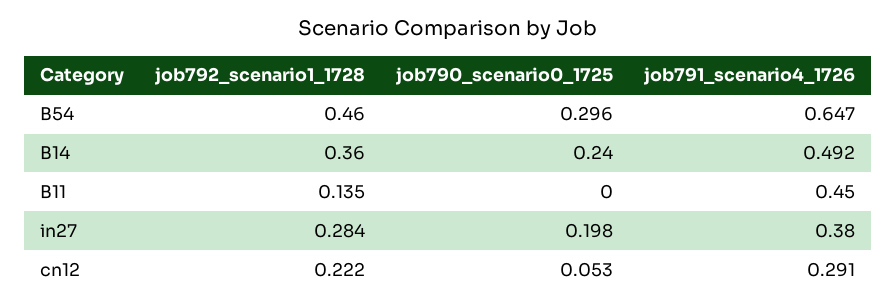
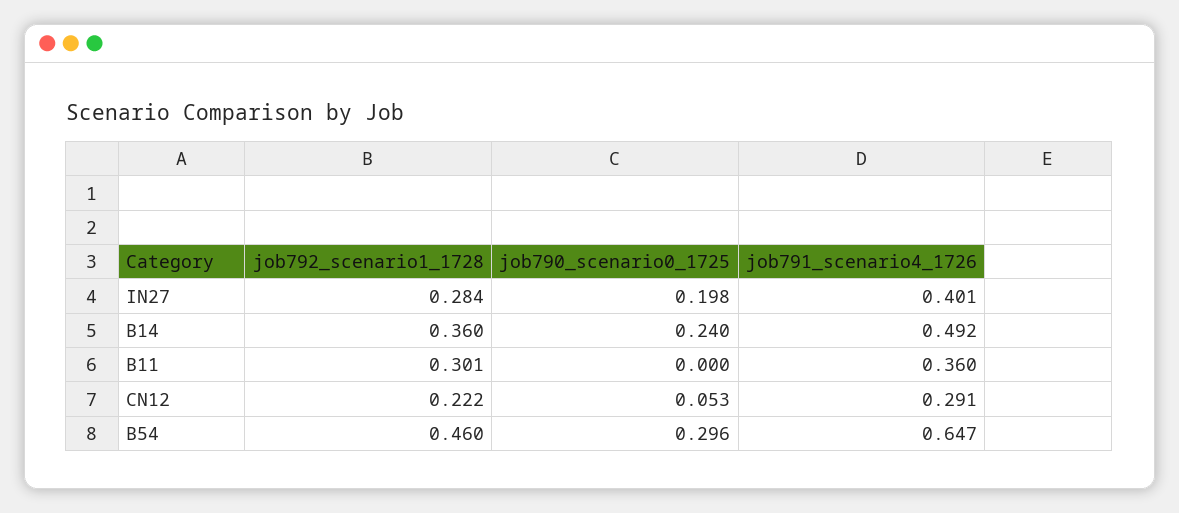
job792_scenario1_1728, B11: 0.135 -> 0.301
job791_scenario4_1726, B11: 0.45 -> 0.36
job791_scenario4_1726, in27: 0.38 -> 0.401

